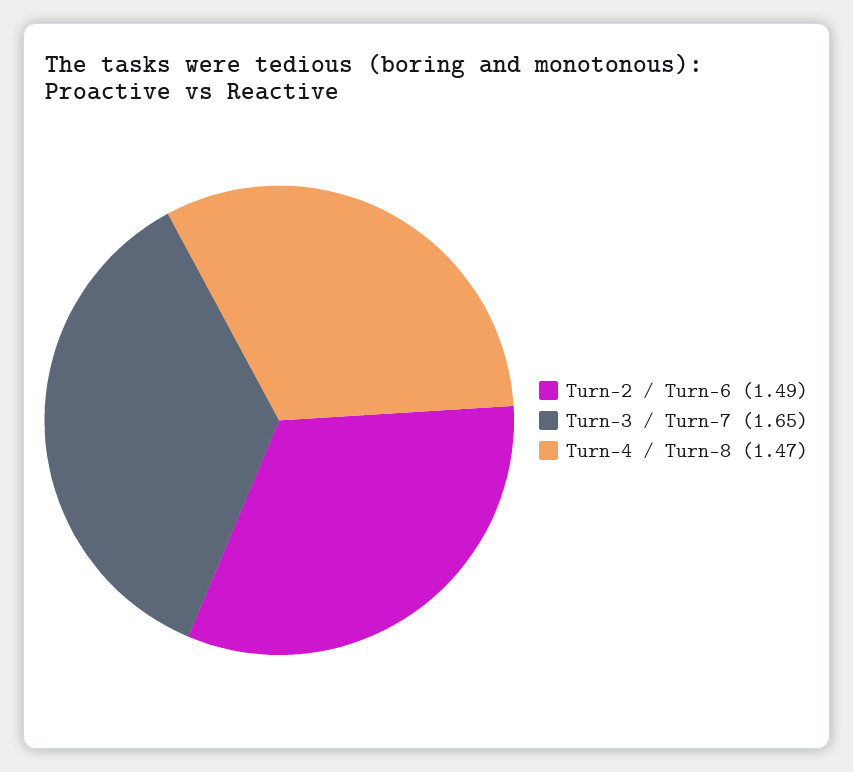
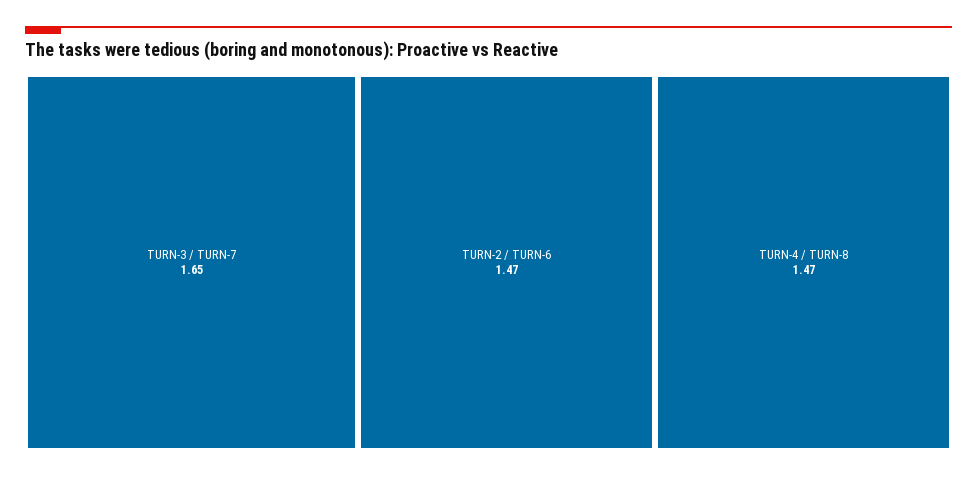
Turn-2 / Turn-6: 1.49 -> 1.47

